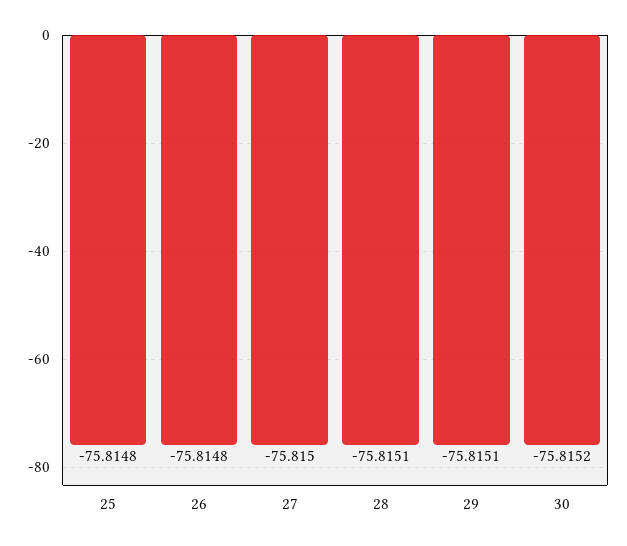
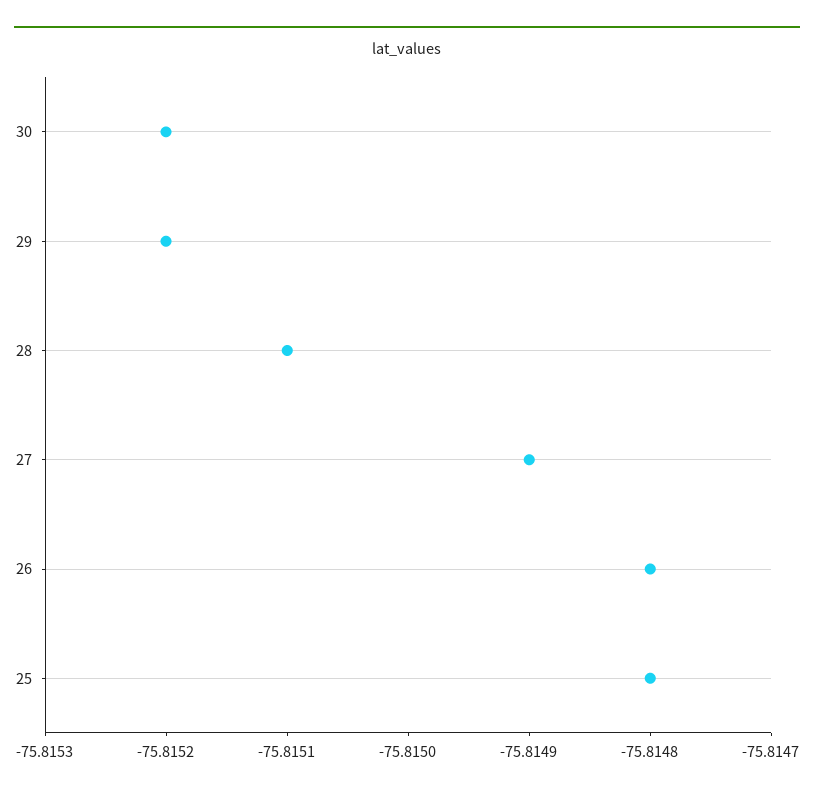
27: -75.815 -> -75.8149
29: -75.8151 -> -75.8152

